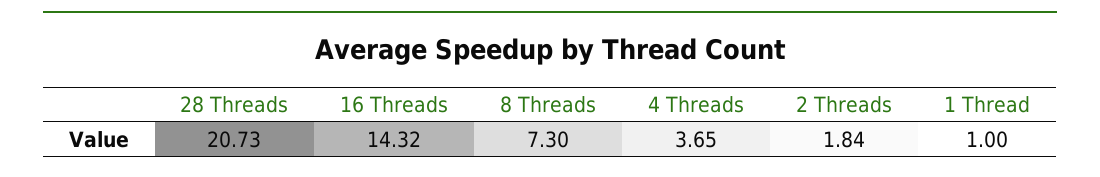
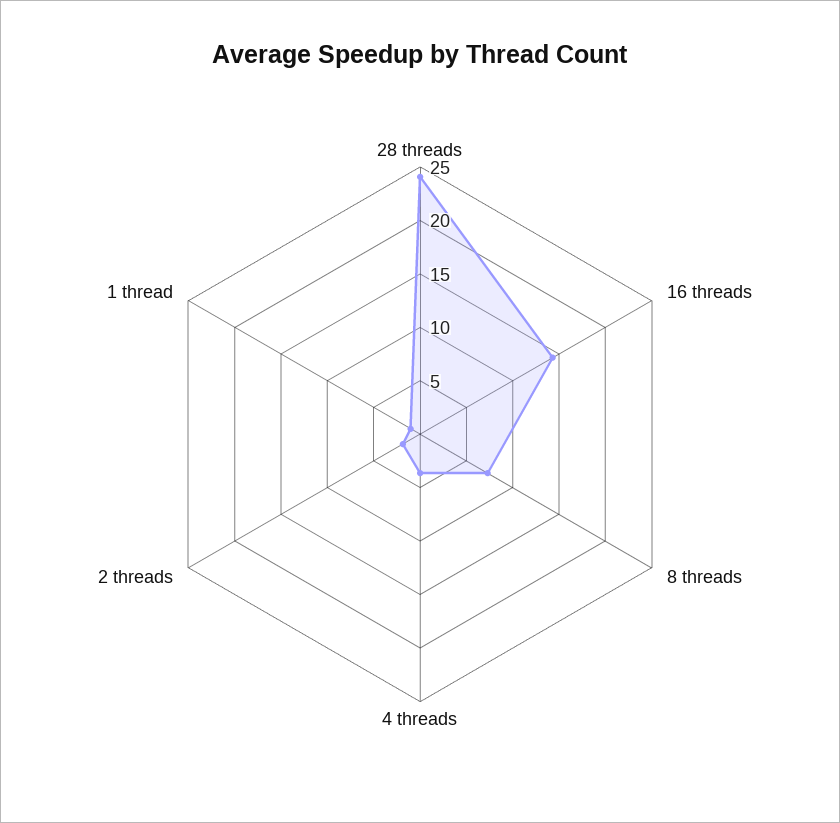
28 Threads: 20.73 -> 24

